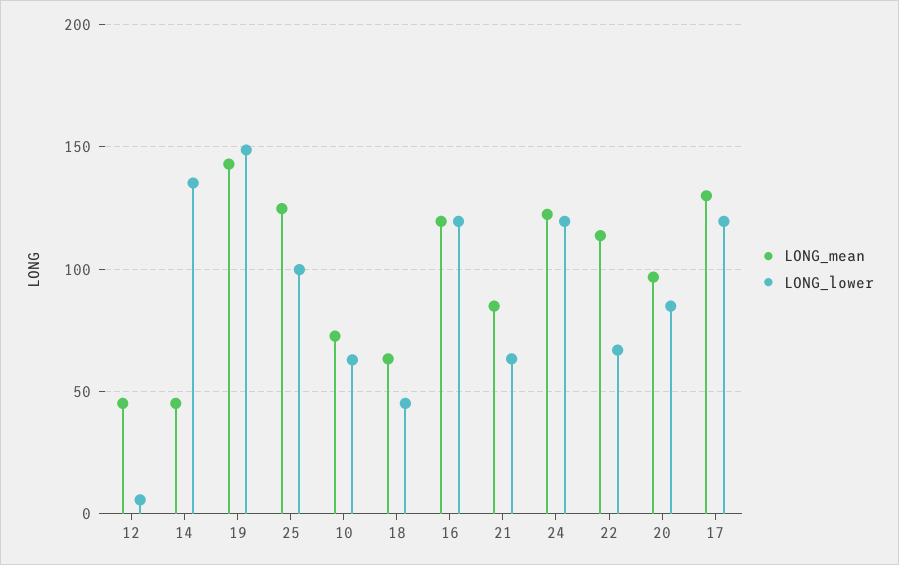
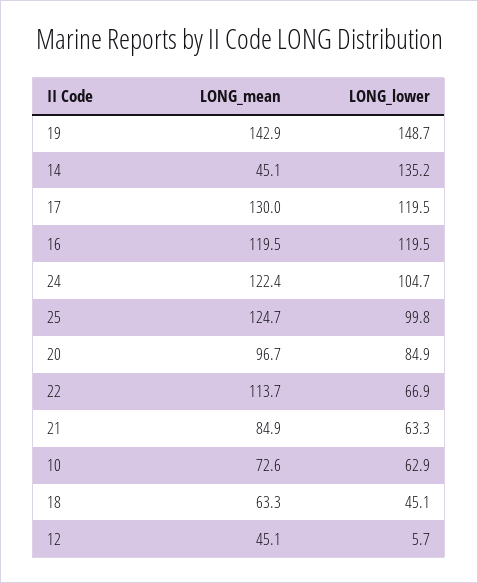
LONG_lower, 24: 120 -> 104.7

